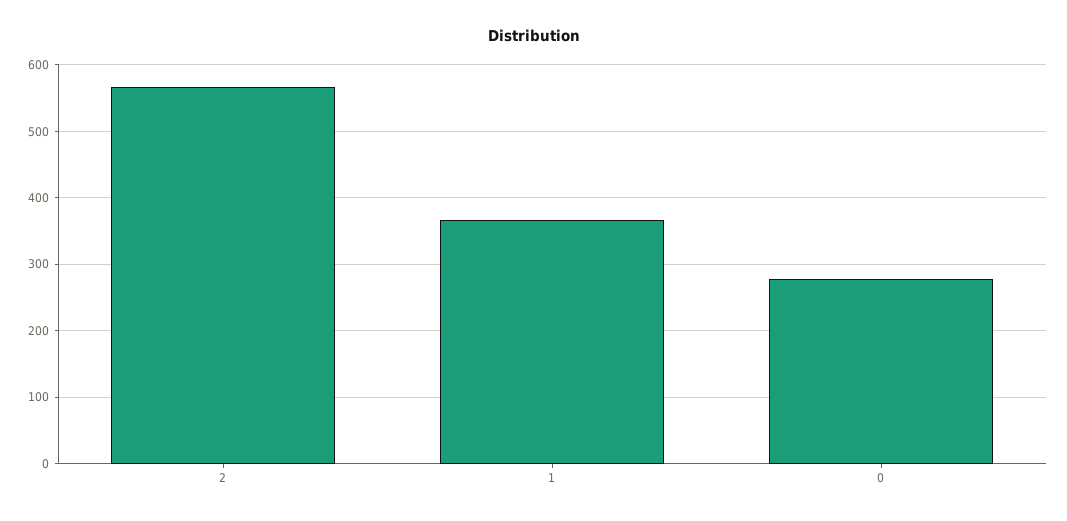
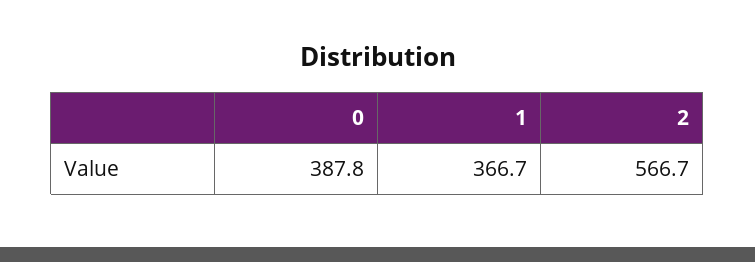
0: 280 -> 387.8

